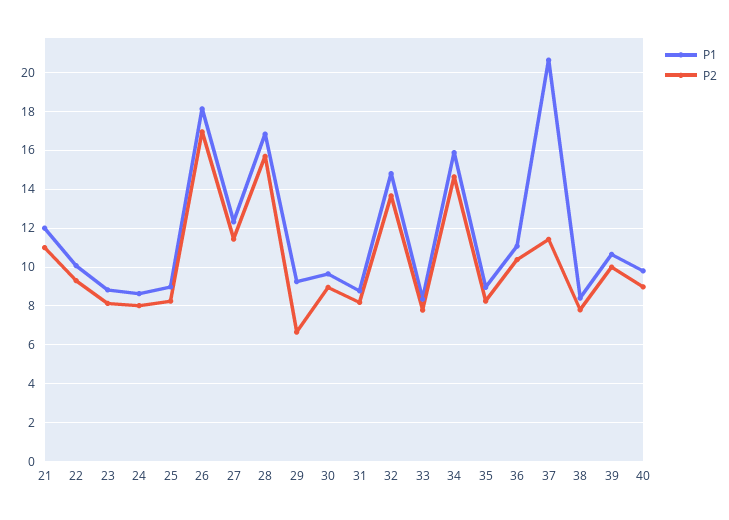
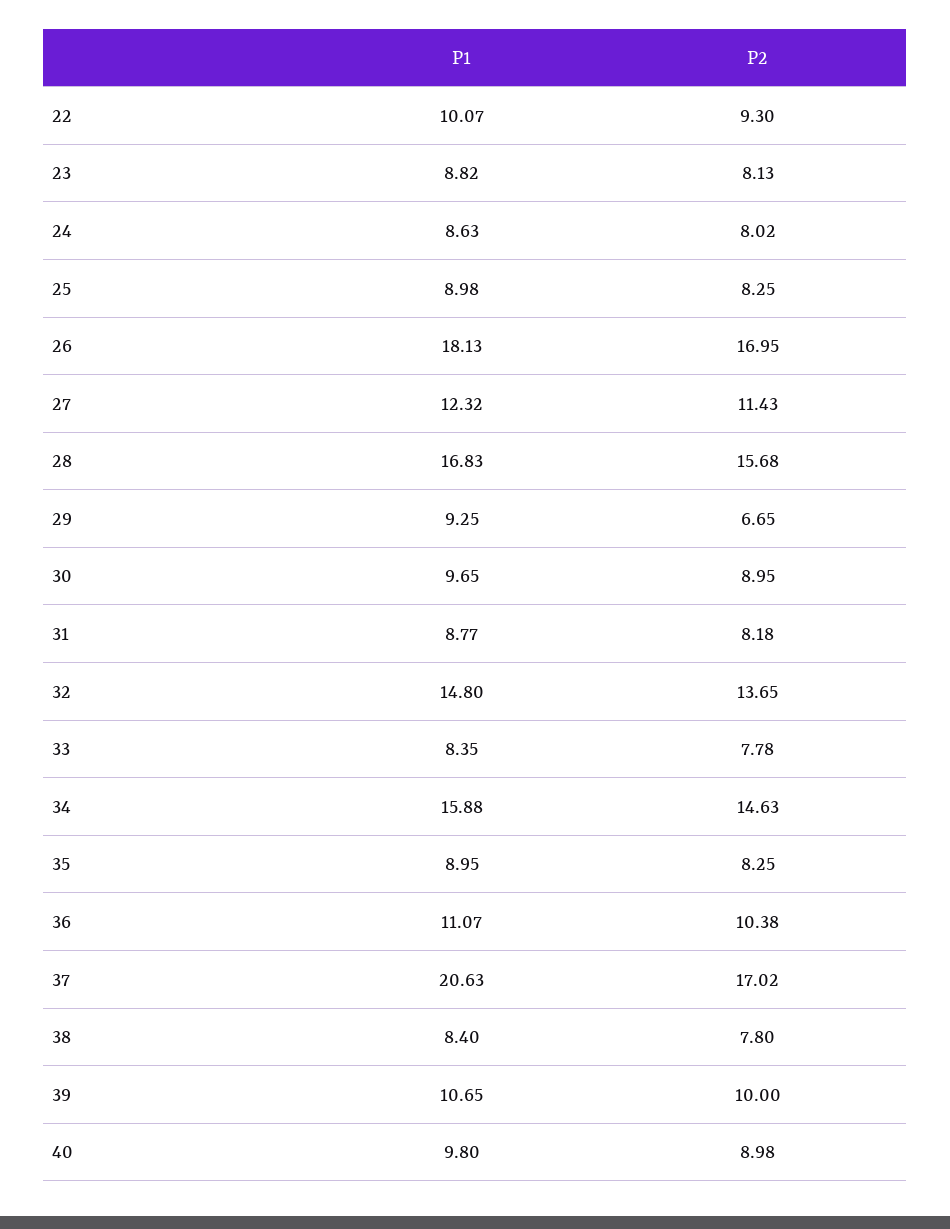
P1, 21: 12 -> none
P2, 21: 11 -> none
P2, 37: 11.5 -> 17.02

